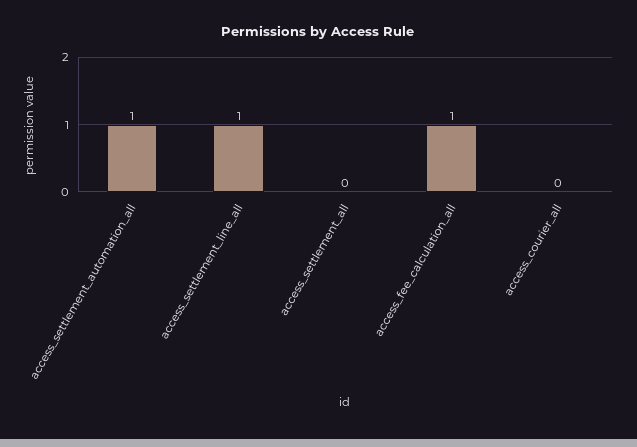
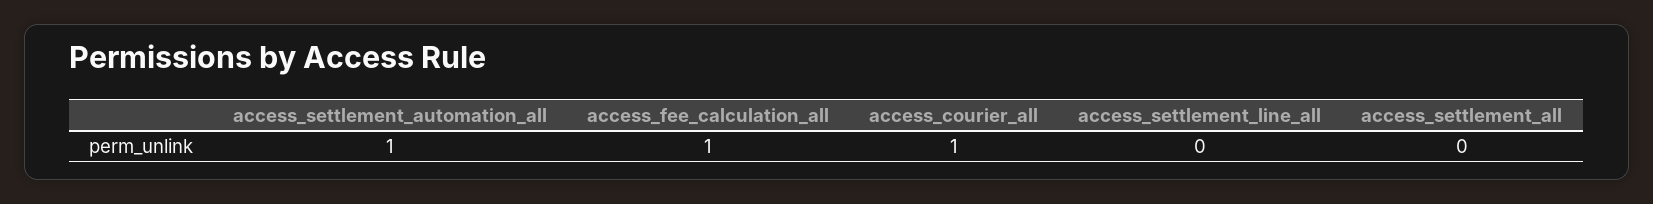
access_settlement_line_all: 1 -> 0
access_courier_all: 0 -> 1

